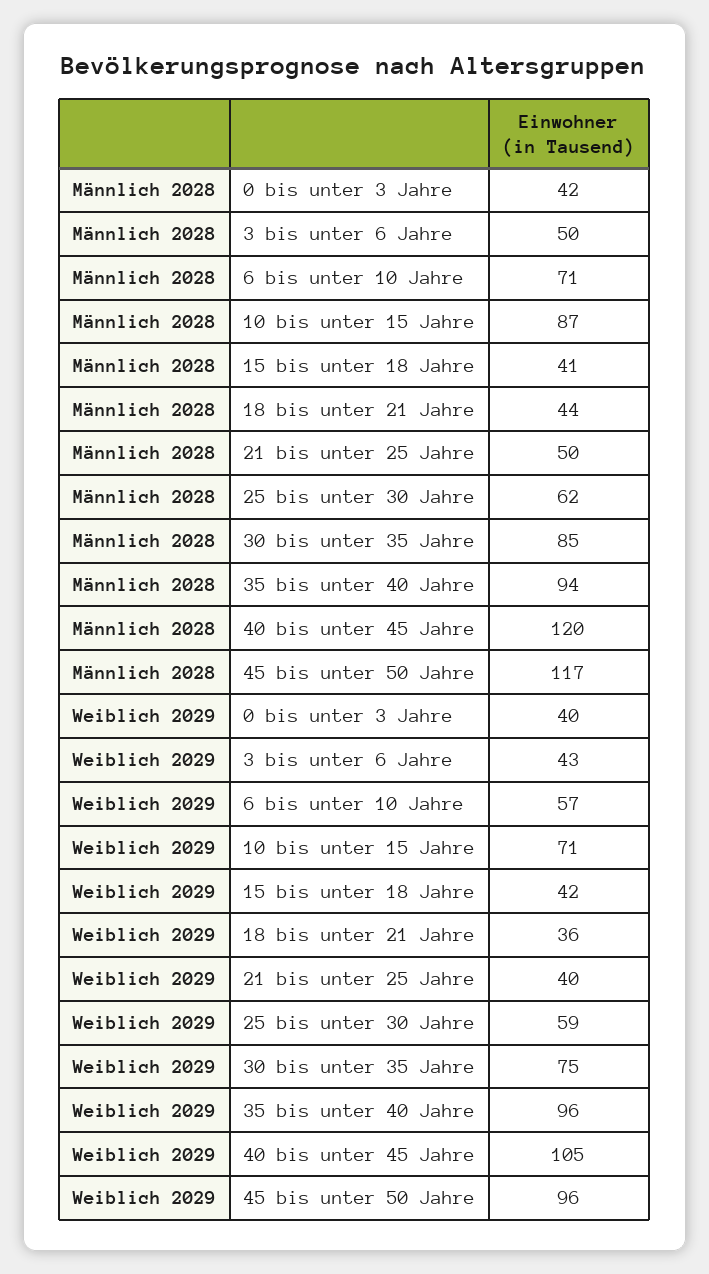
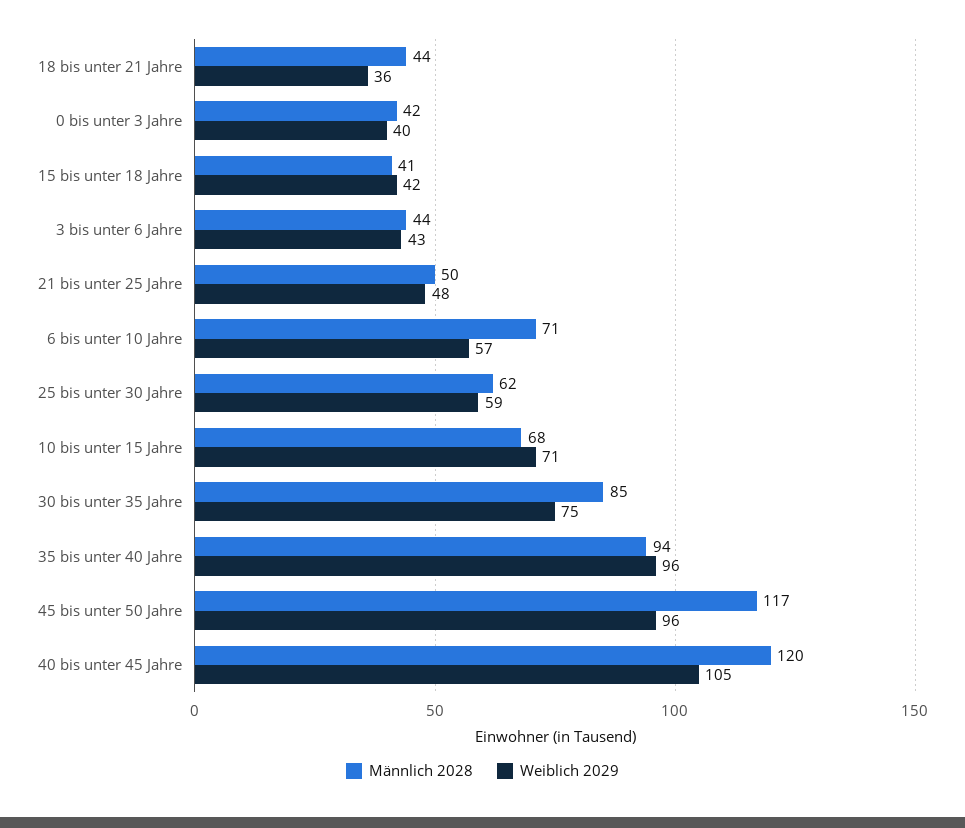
Männlich 2028, 3 bis unter 6 Jahre: 50 -> 44
Männlich 2028, 10 bis unter 15 Jahre: 87 -> 68
Weiblich 2029, 21 bis unter 25 Jahre: 40 -> 48

